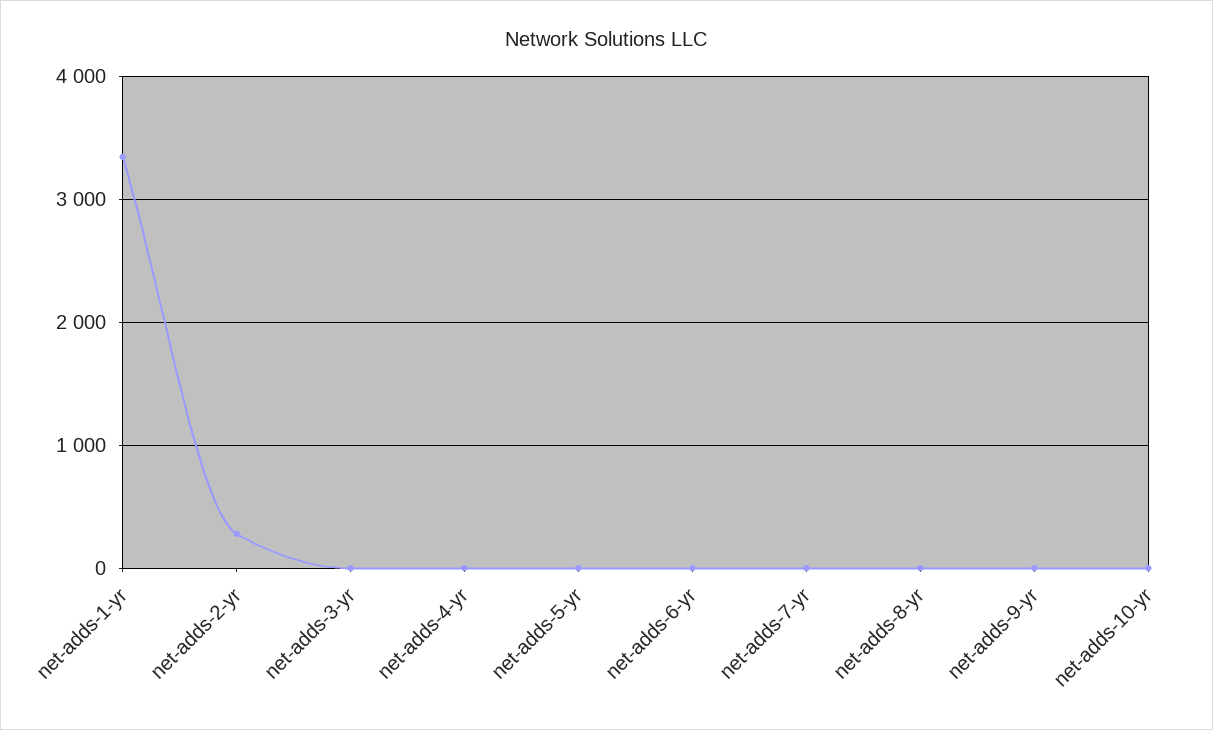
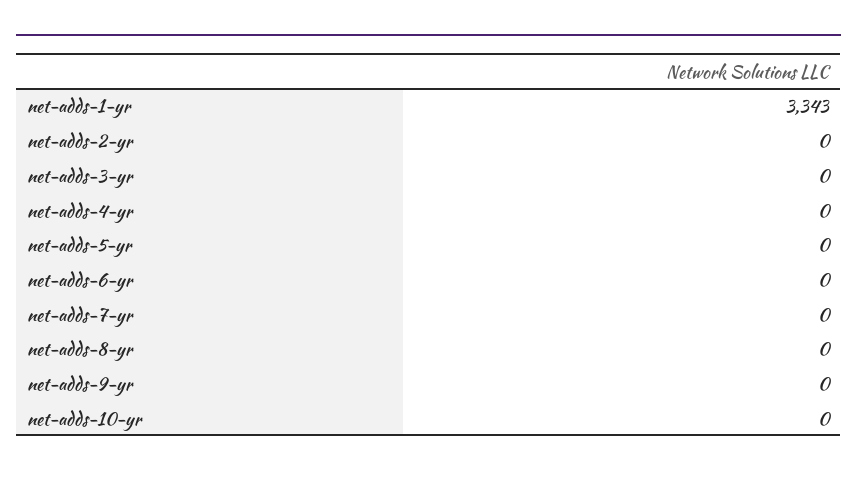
net-adds-2-yr: 300 -> 0

